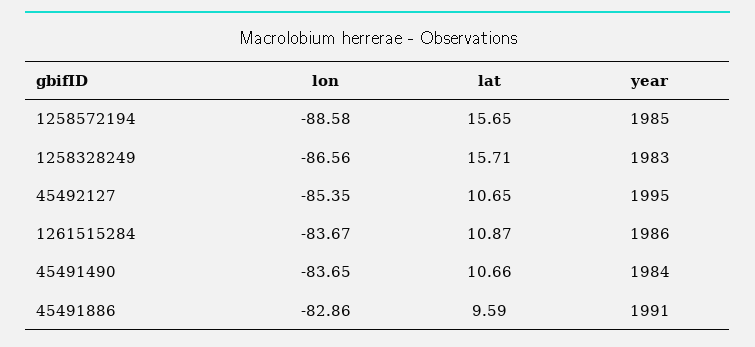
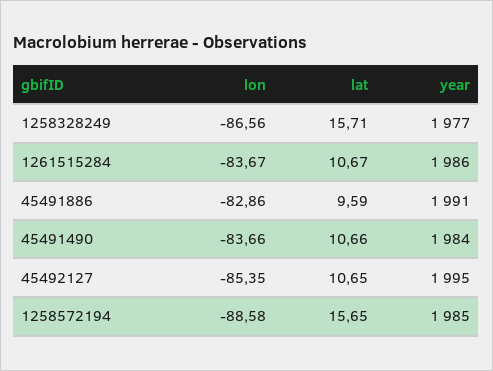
year, 1258328249: 1983 -> 1977
lat, 1261515284: 10.87 -> 10.67
lon, 45491490: -83.65 -> -83.66

